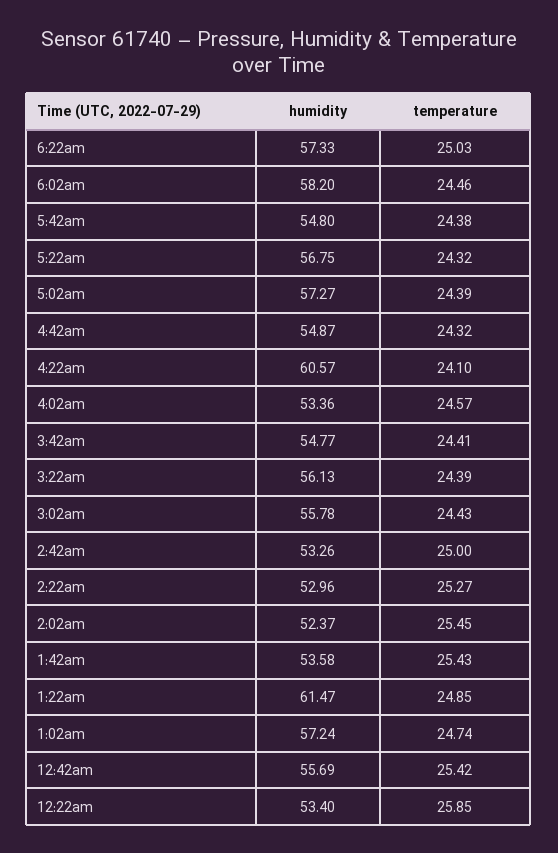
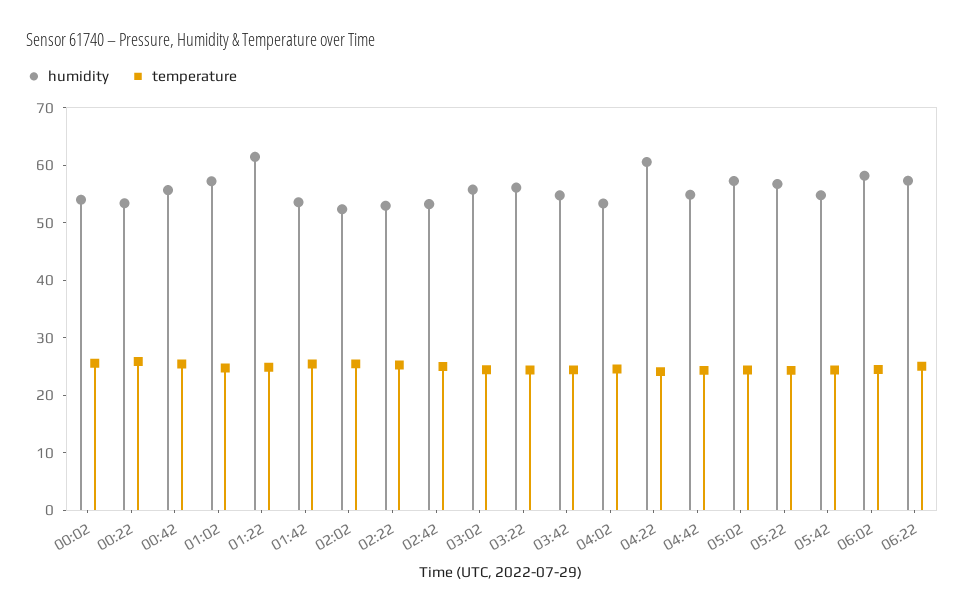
humidity, 00:02: none -> 54
temperature, 00:02: none -> 26

